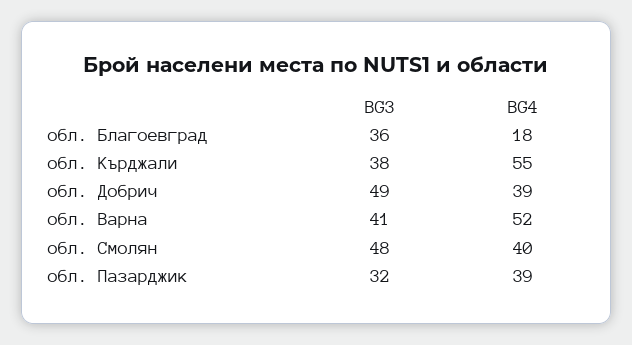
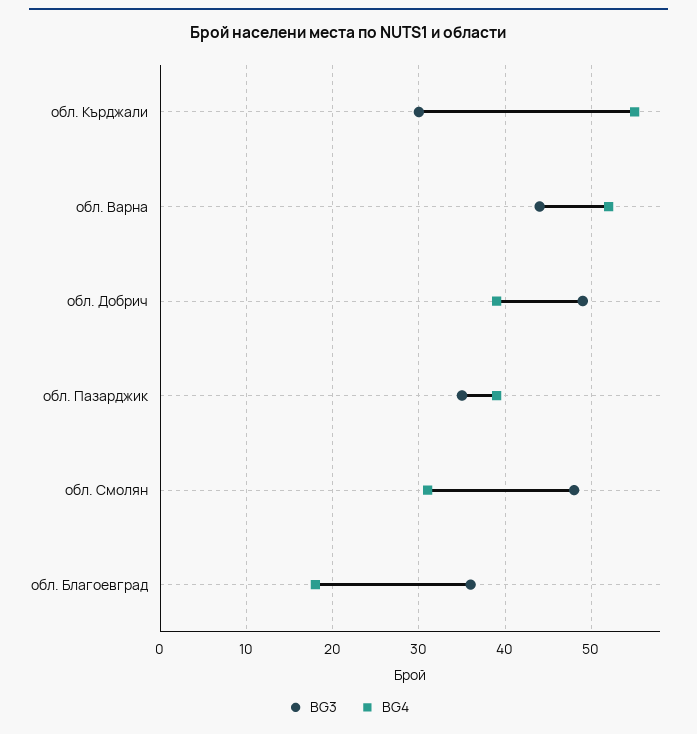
BG3, обл. Кърджали: 38 -> 30
BG3, обл. Варна: 41 -> 44
BG4, обл. Смолян: 40 -> 31
BG3, обл. Пазарджик: 32 -> 35

